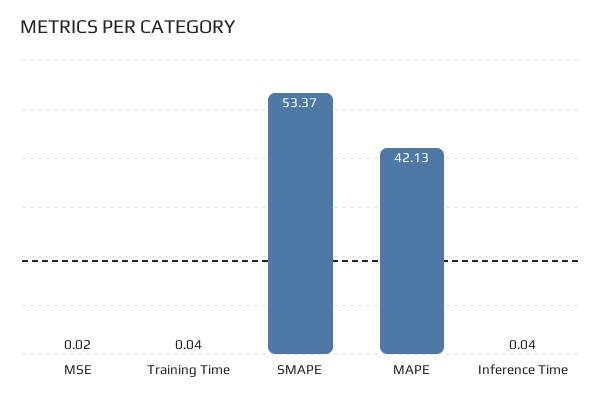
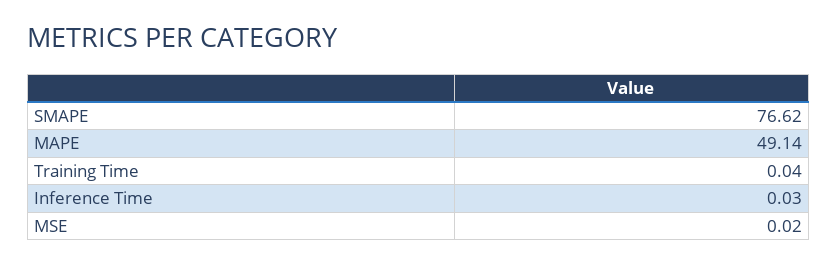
SMAPE: 53.37 -> 76.62
MAPE: 42.13 -> 49.14
Inference Time: 0.04 -> 0.03

